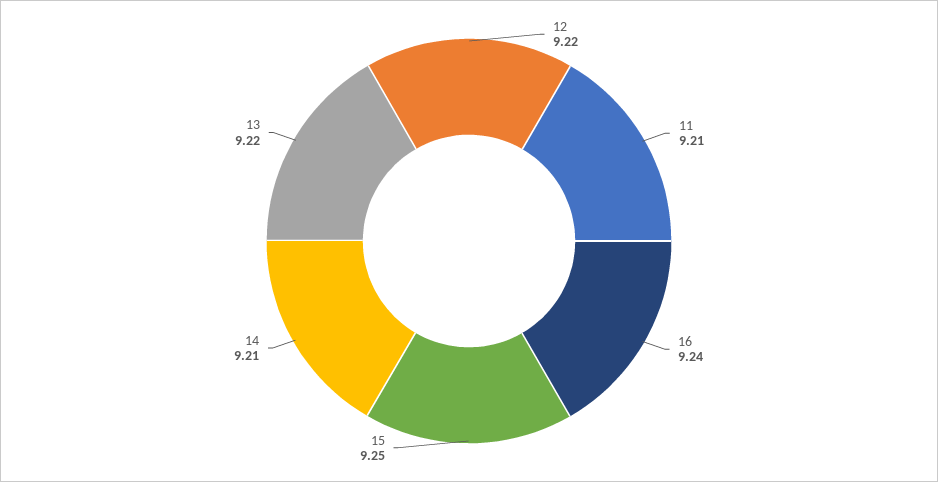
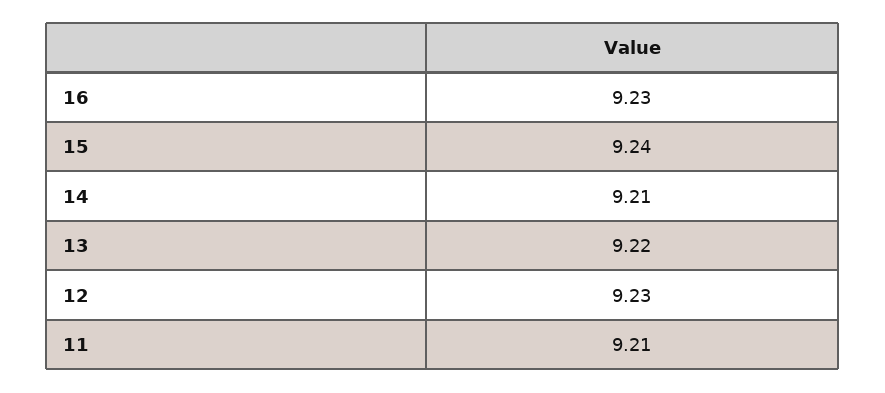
12: 9.22 -> 9.23
16: 9.24 -> 9.23
15: 9.25 -> 9.24

